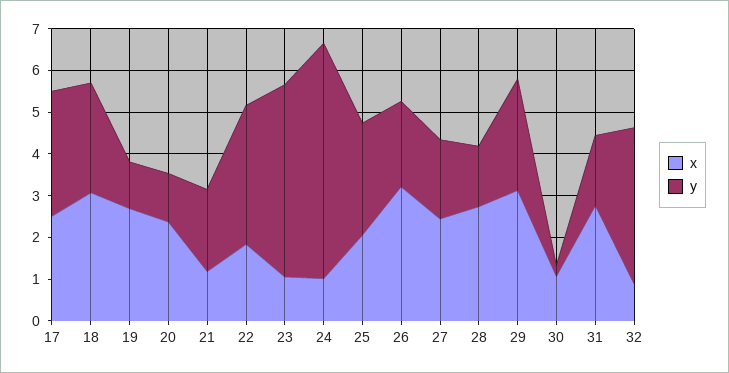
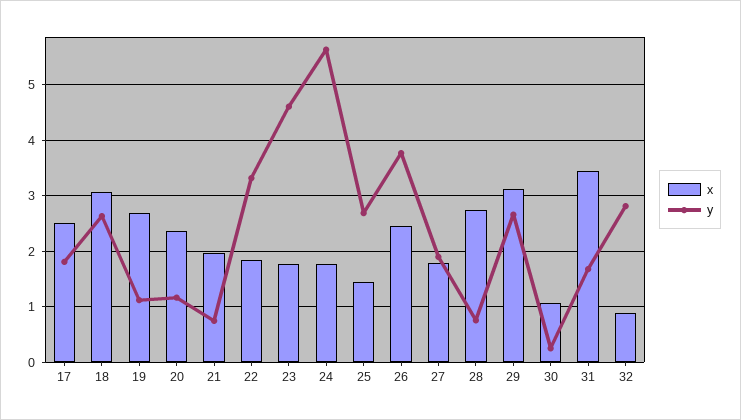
y, 17: 3 -> 1.8
x, 21: 1.2 -> 2
y, 21: 2 -> 0.8
x, 23: 1 -> 1.8
x, 24: 1 -> 1.8
x, 25: 2 -> 1.4
x, 26: 3.2 -> 2.4
y, 26: 2 -> 3.8
x, 27: 2.4 -> 1.8
y, 28: 1.4 -> 0.8
x, 31: 2.8 -> 3.4
y, 32: 3.8 -> 2.8

